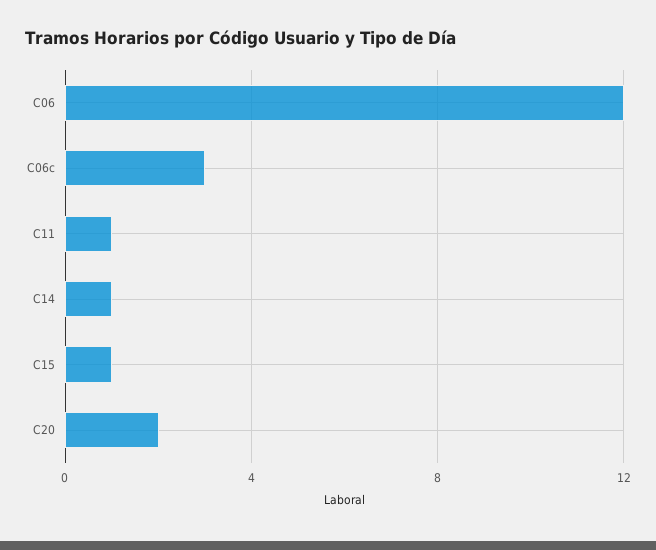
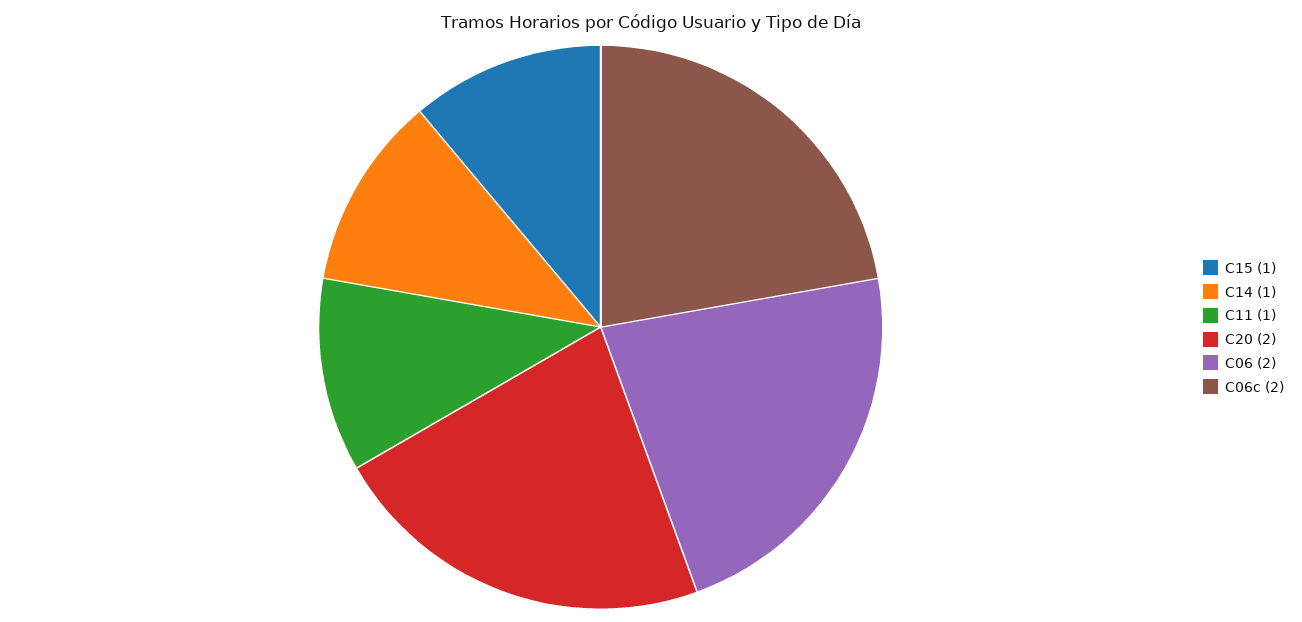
C06: 12 -> 2
C06c: 3 -> 2

